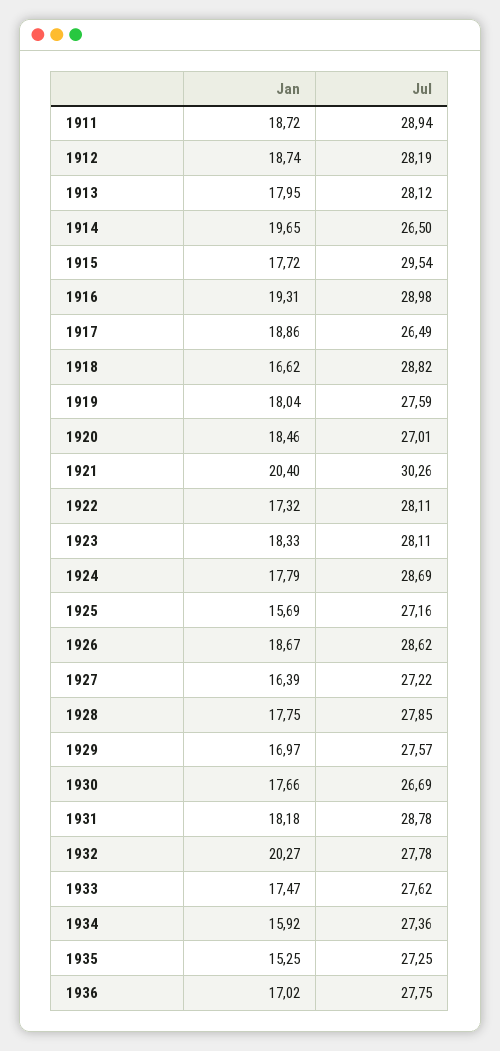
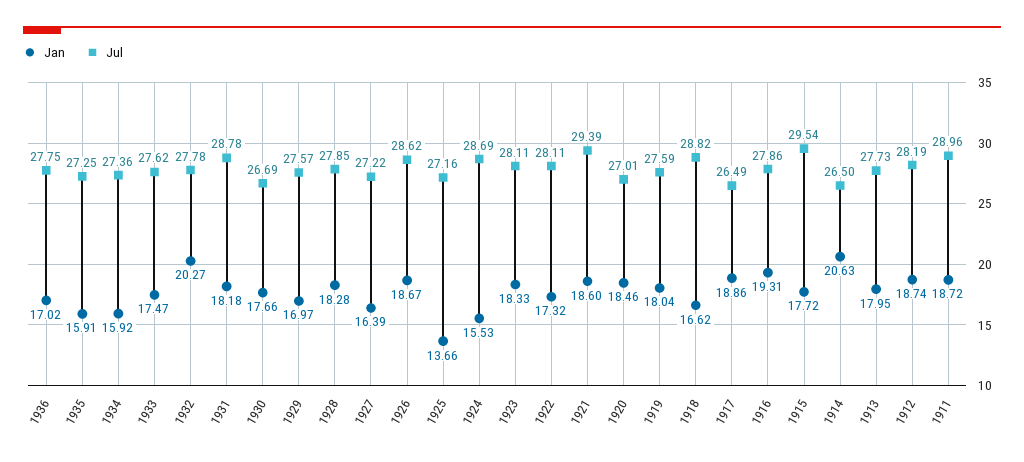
Jul, 1911: 28.94 -> 28.96
Jul, 1913: 28.12 -> 27.73
Jan, 1914: 19.65 -> 20.63
Jul, 1916: 28.98 -> 27.86
Jan, 1921: 20.4 -> 18.6
Jul, 1921: 30.26 -> 29.39
Jan, 1924: 17.79 -> 15.53
Jan, 1925: 15.69 -> 13.66
Jan, 1928: 17.75 -> 18.28
Jan, 1935: 15.25 -> 15.91

